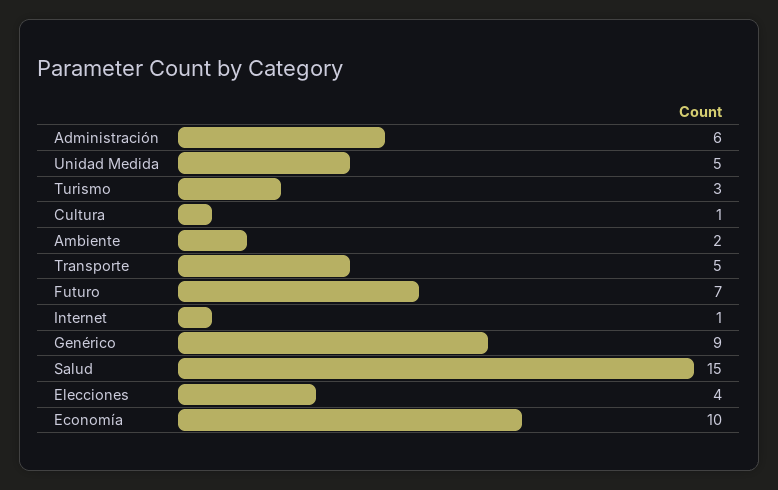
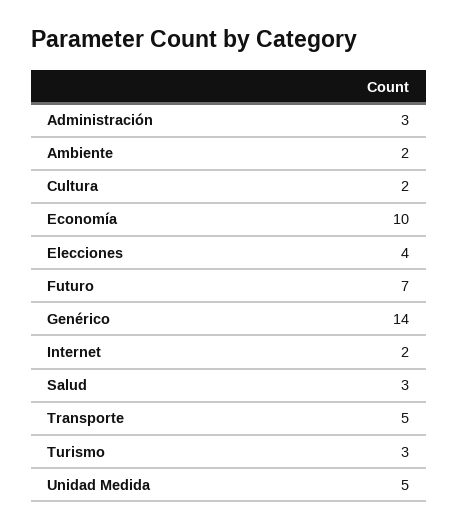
Administración: 6 -> 3
Cultura: 1 -> 2
Internet: 1 -> 2
Genérico: 9 -> 14
Salud: 15 -> 3

